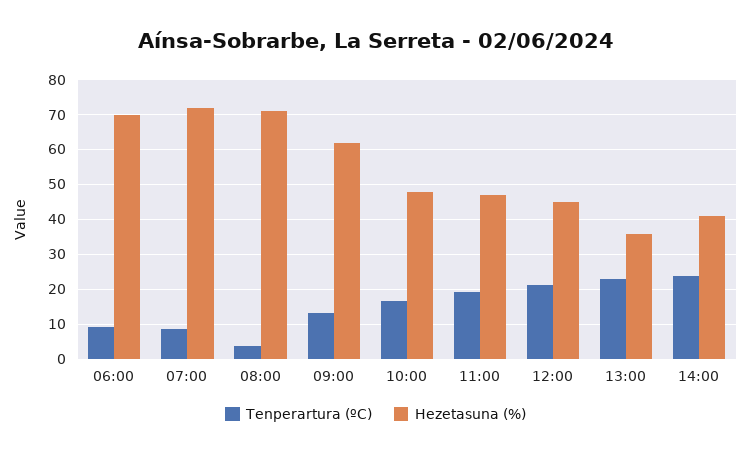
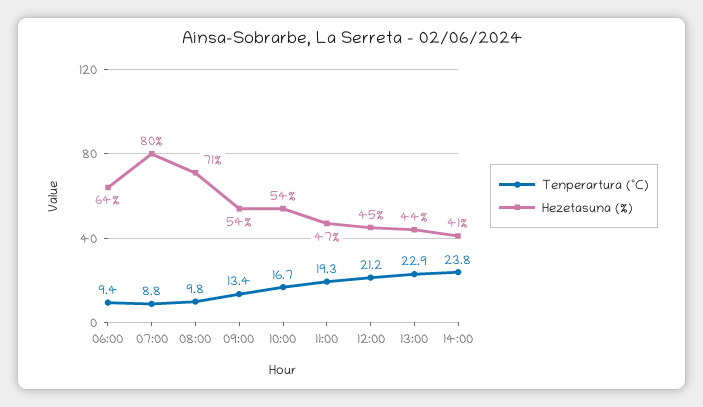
Hezetasuna (%), 06:00: 70 -> 64
Hezetasuna (%), 07:00: 72 -> 80
Tenperartura (ºC), 08:00: 4 -> 9.8
Hezetasuna (%), 09:00: 62 -> 54
Hezetasuna (%), 10:00: 48 -> 54
Hezetasuna (%), 13:00: 36 -> 44

